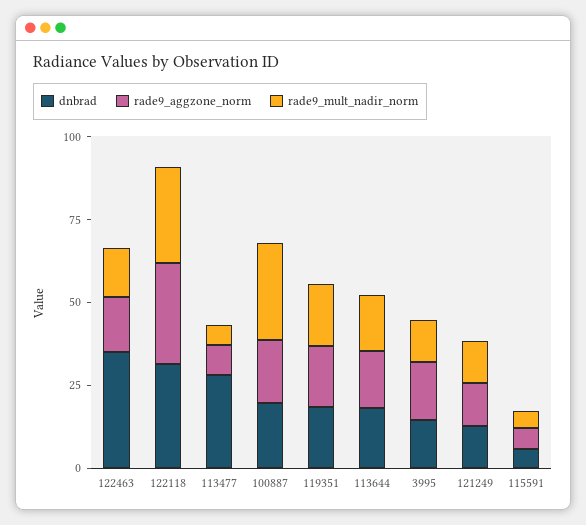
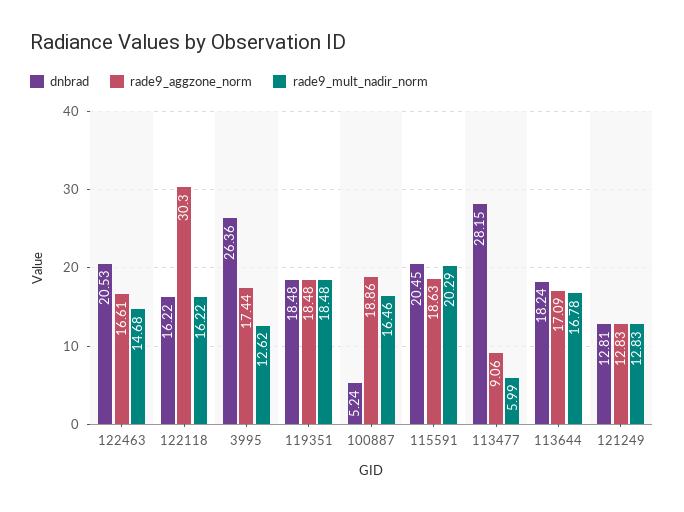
dnbrad, 122463: 35 -> 20.53
dnbrad, 122118: 30 -> 16.22
rade9_mult_nadir_norm, 122118: 30 -> 16.22
dnbrad, 100887: 20 -> 5.24
rade9_mult_nadir_norm, 100887: 30 -> 16.46
dnbrad, 3995: 15 -> 26.36
dnbrad, 115591: 5 -> 20.45
rade9_aggzone_norm, 115591: 5 -> 18.63
rade9_mult_nadir_norm, 115591: 5 -> 20.29

